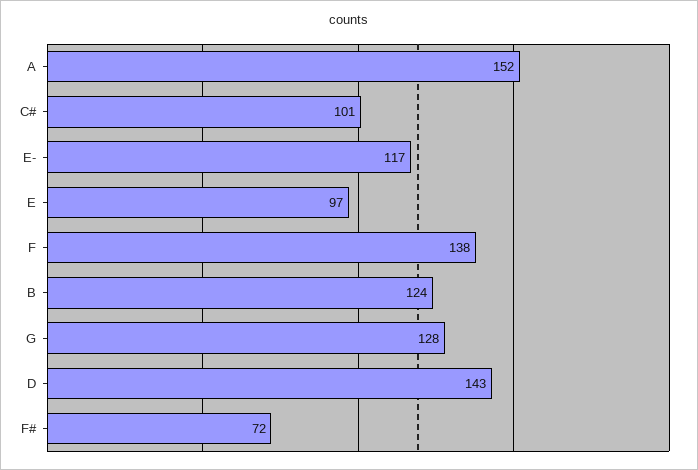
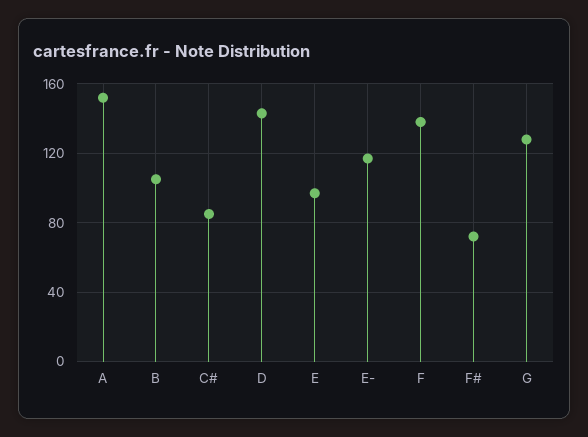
C#: 101 -> 85
B: 124 -> 105

